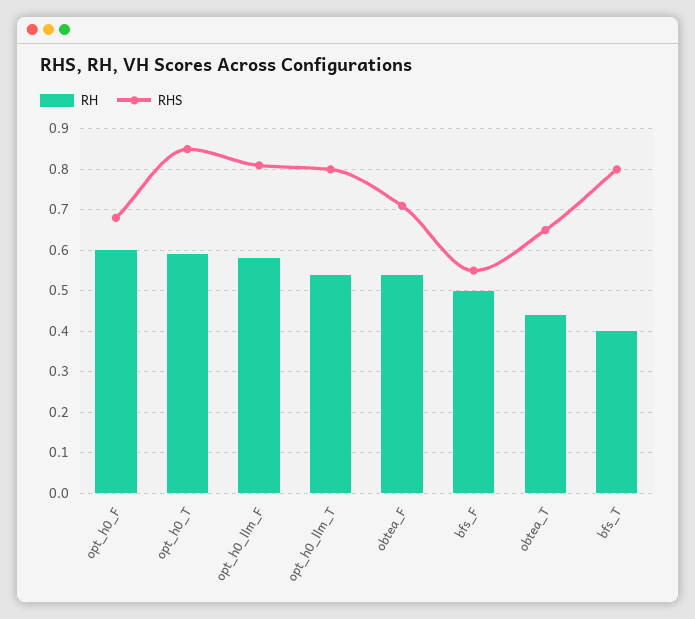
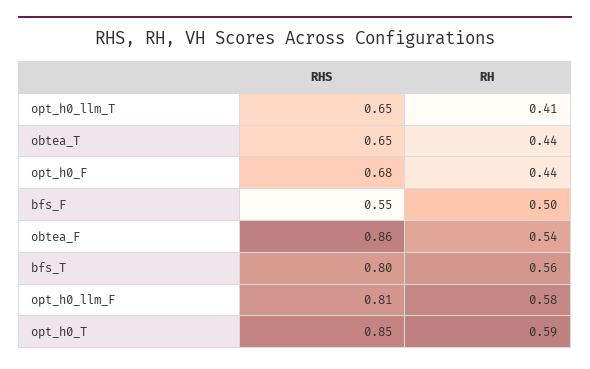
RH, opt_h0_F: 0.6 -> 0.44
RH, opt_h0_llm_T: 0.55 -> 0.41
RHS, opt_h0_llm_T: 0.8 -> 0.65
RHS, obtea_F: 0.7 -> 0.86
RH, bfs_T: 0.4 -> 0.56

